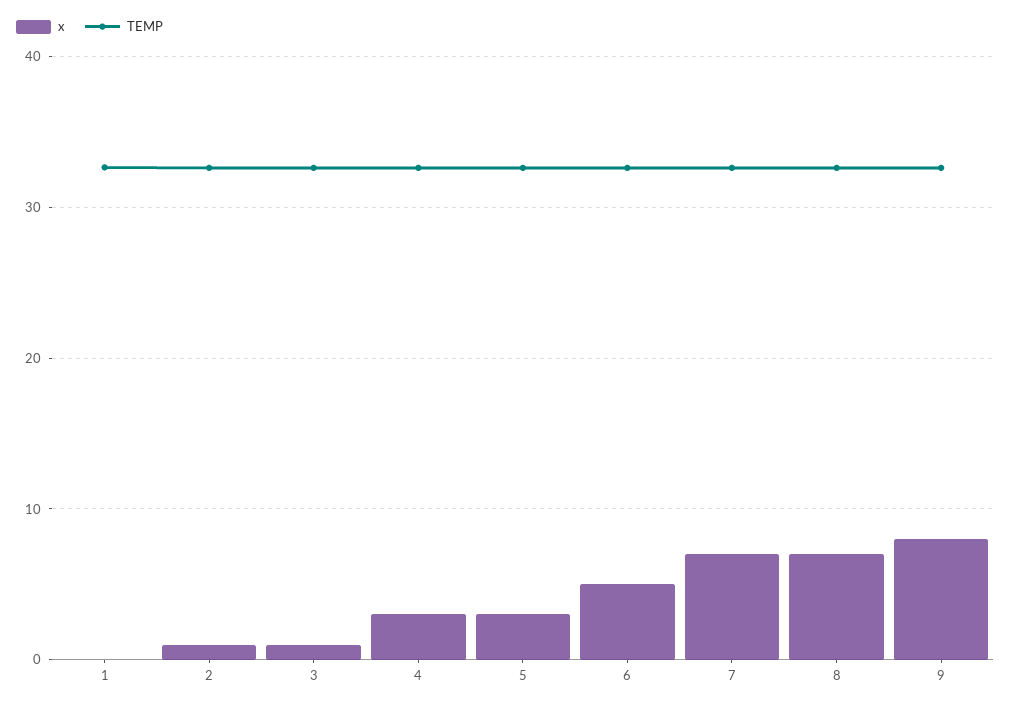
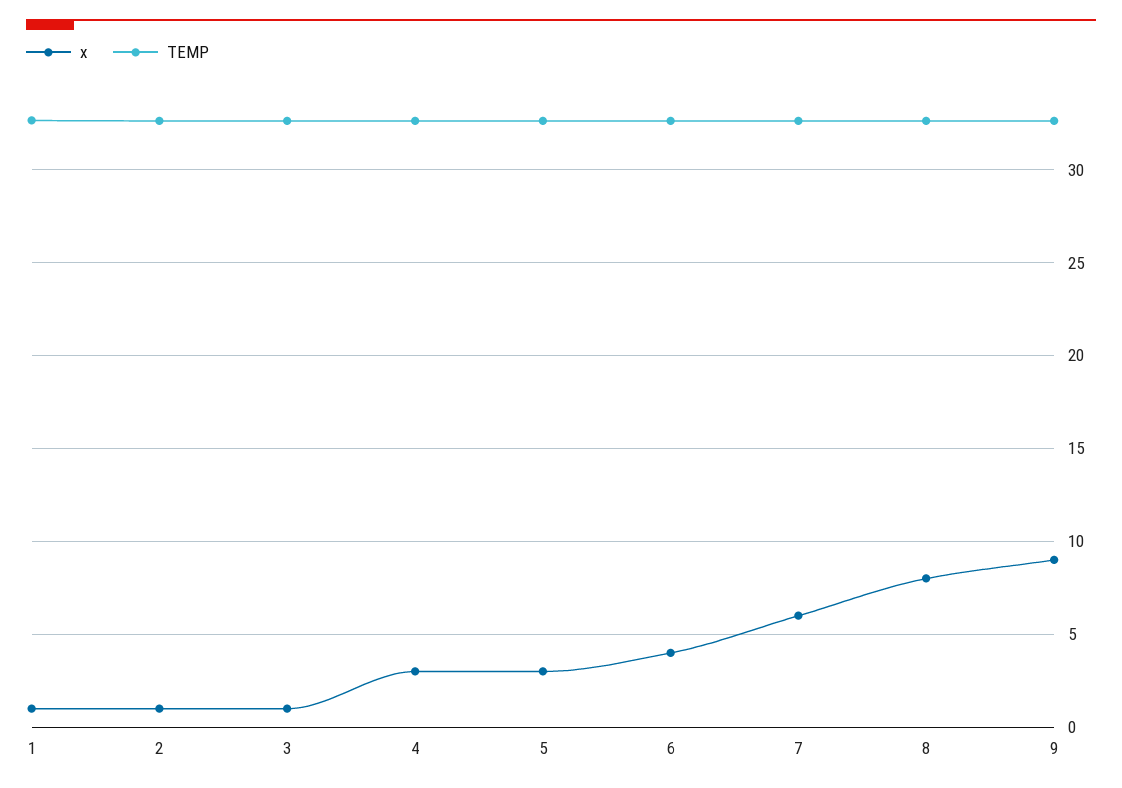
x, 1: 0 -> 1
x, 6: 5 -> 4
x, 7: 7 -> 6
x, 8: 7 -> 8
x, 9: 8 -> 9

